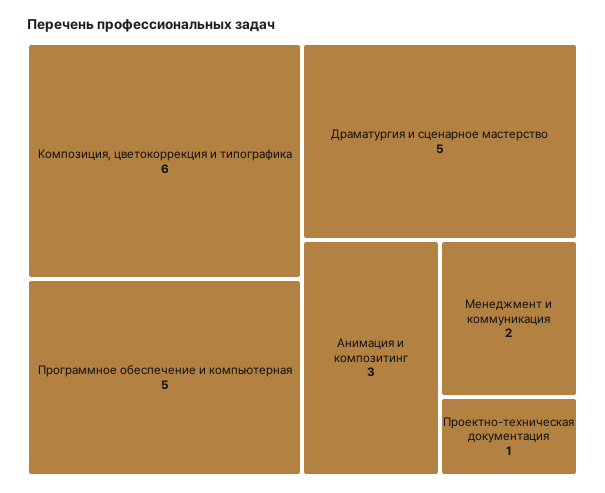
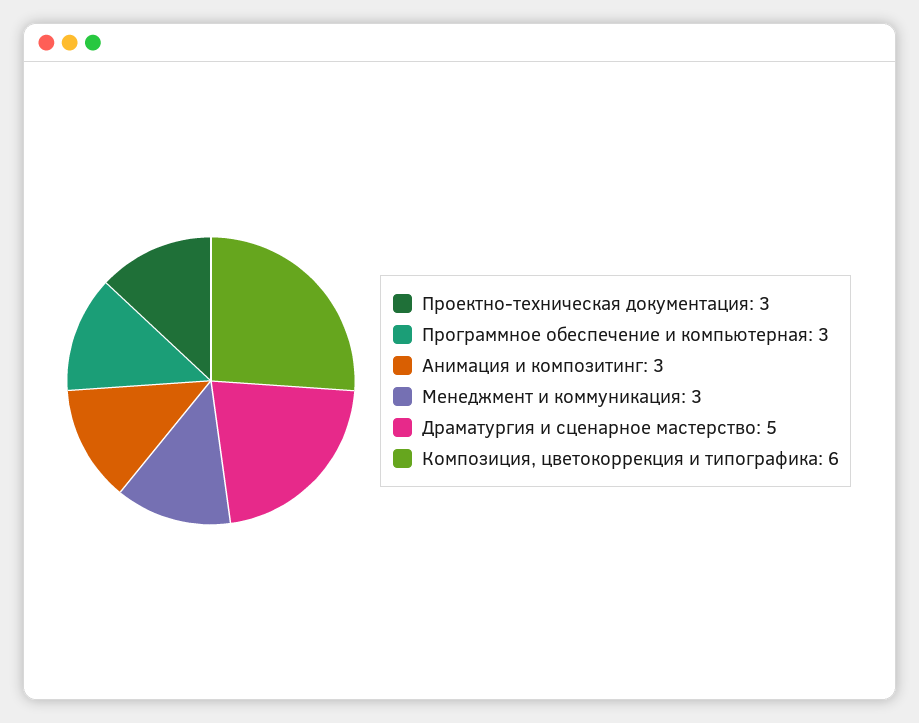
Программное обеспечение и компьютерная: 5 -> 3
Менеджмент и коммуникация: 2 -> 3
Проектно-техническая документация: 1 -> 3

